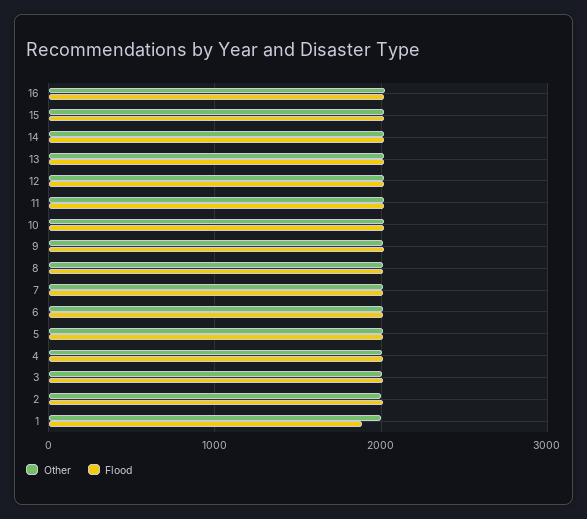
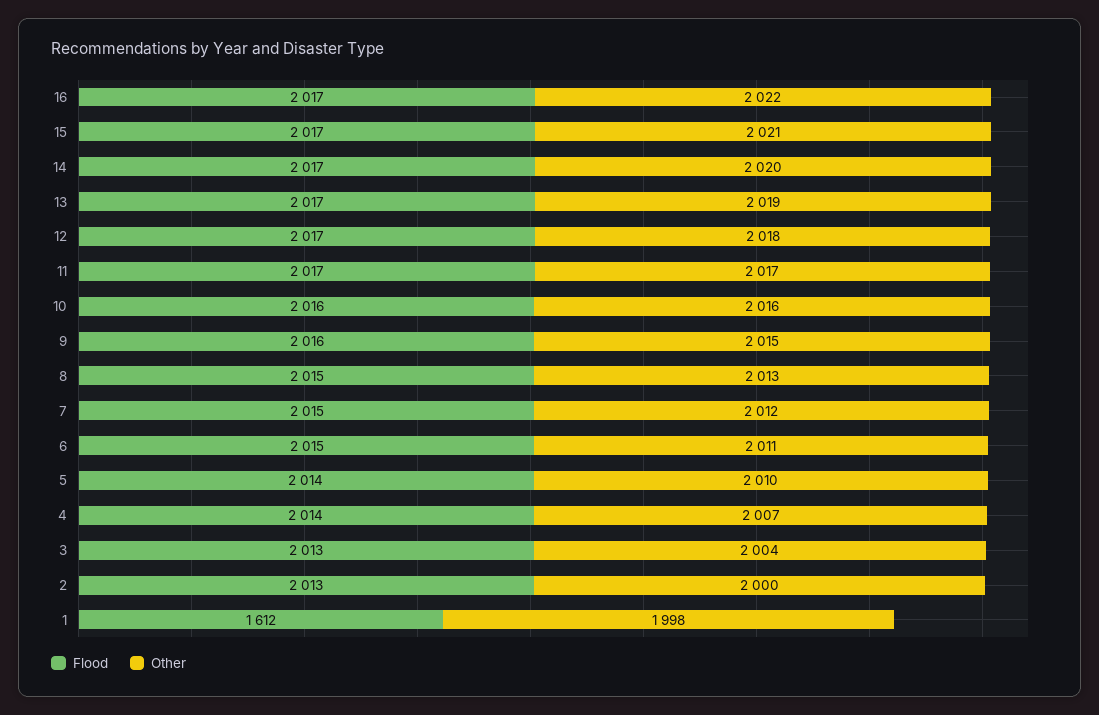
Flood, 1: 1900 -> 1612

